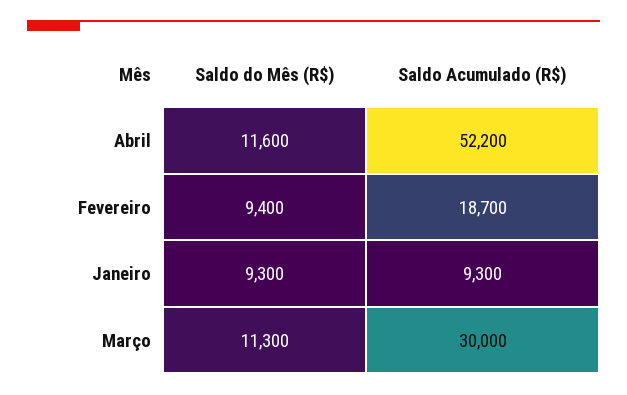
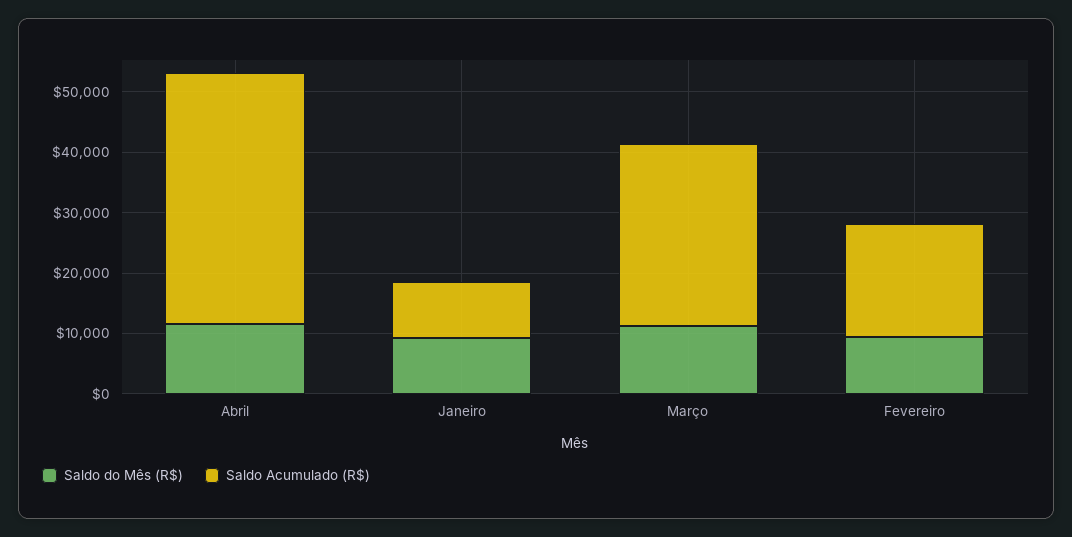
Saldo Acumulado (R$), Abril: 52200 -> 42000

